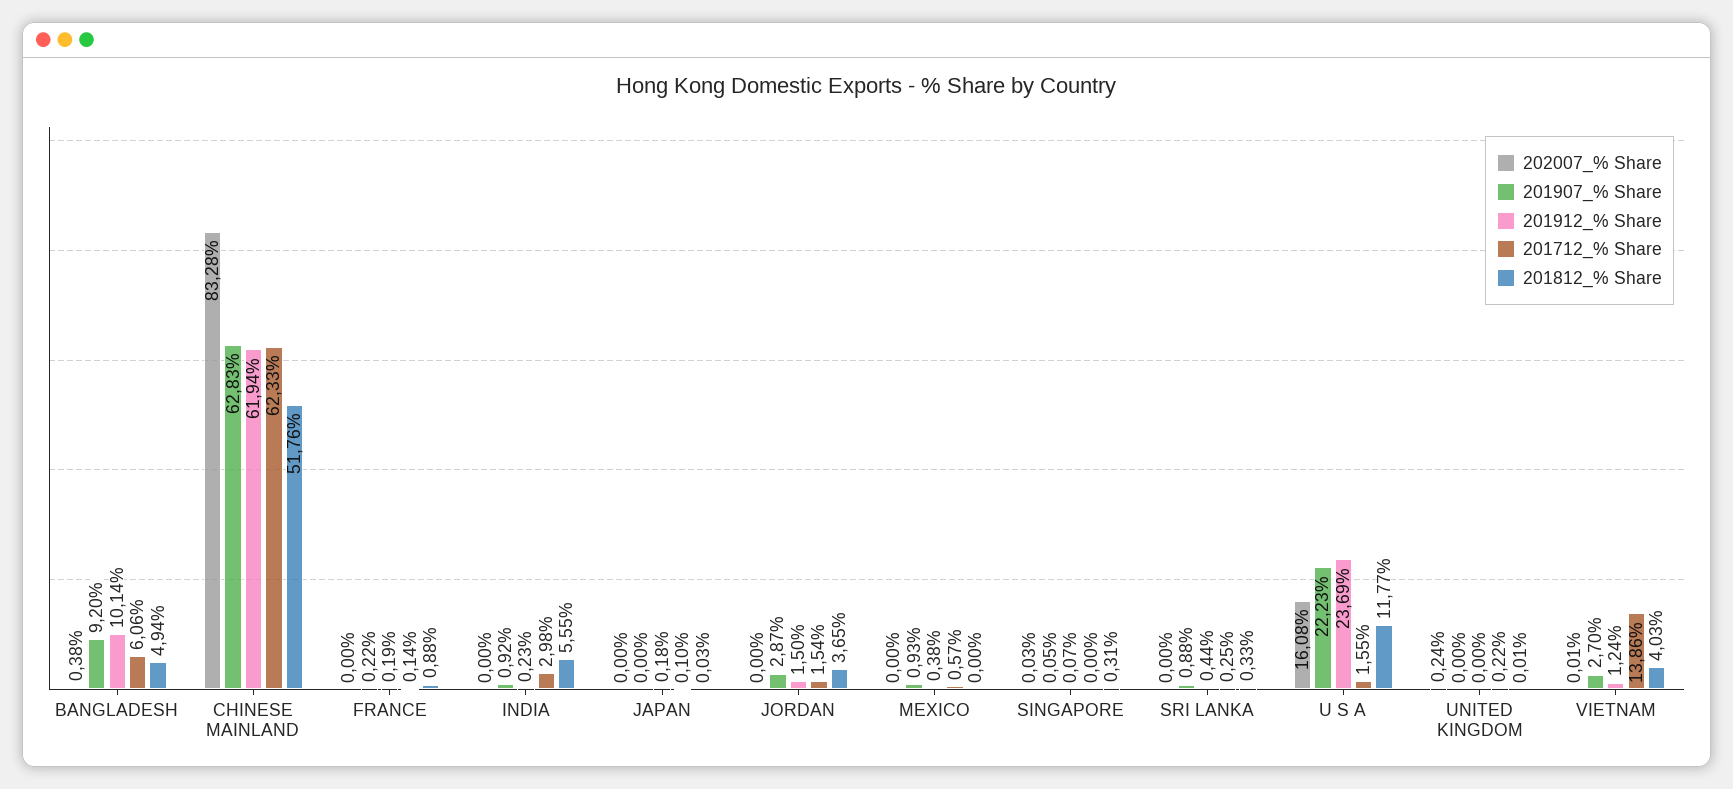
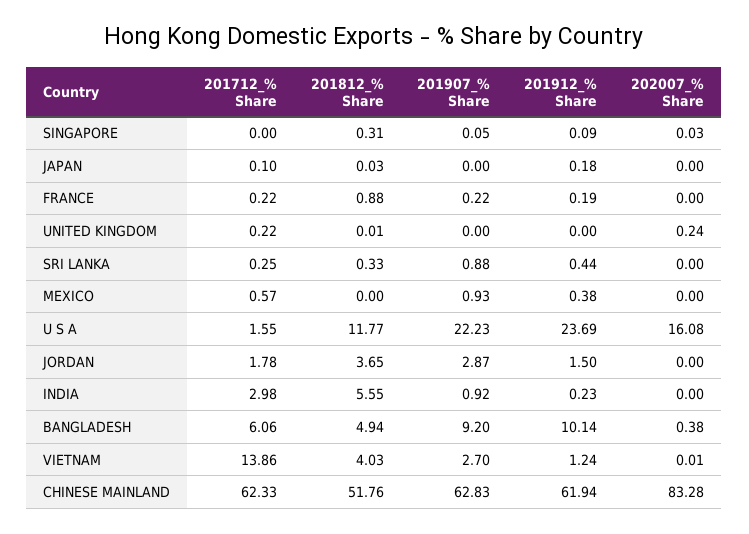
201712_% Share, FRANCE: 0.14 -> 0.22
201712_% Share, JORDAN: 1.54 -> 1.78
201912_% Share, SINGAPORE: 0.07 -> 0.09

